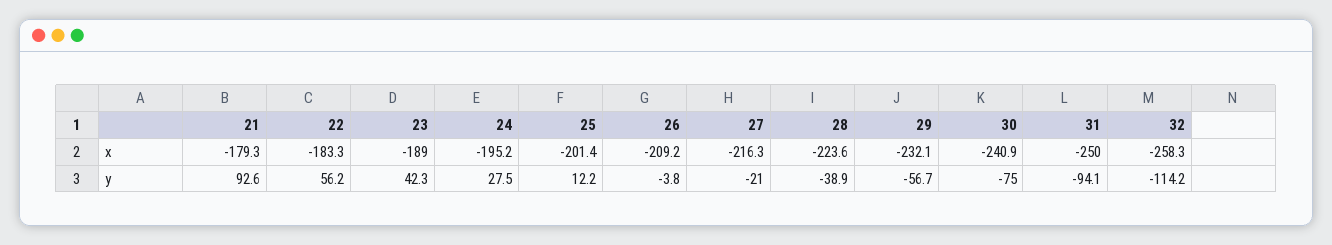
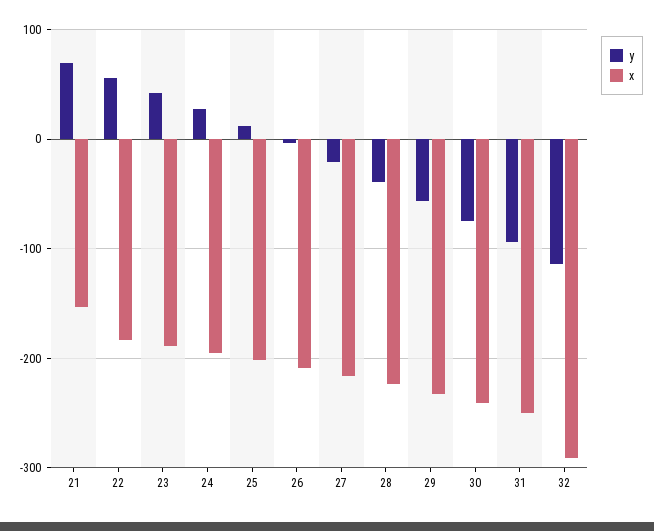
x, 21: -179.3 -> -150
x, 32: -258.3 -> -290
y, 21: 92.6 -> 70

